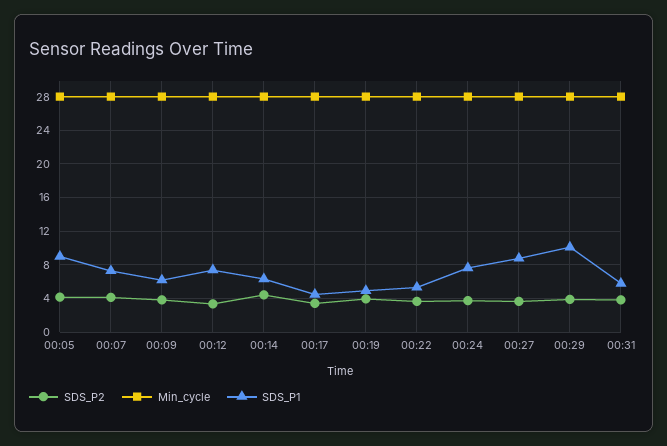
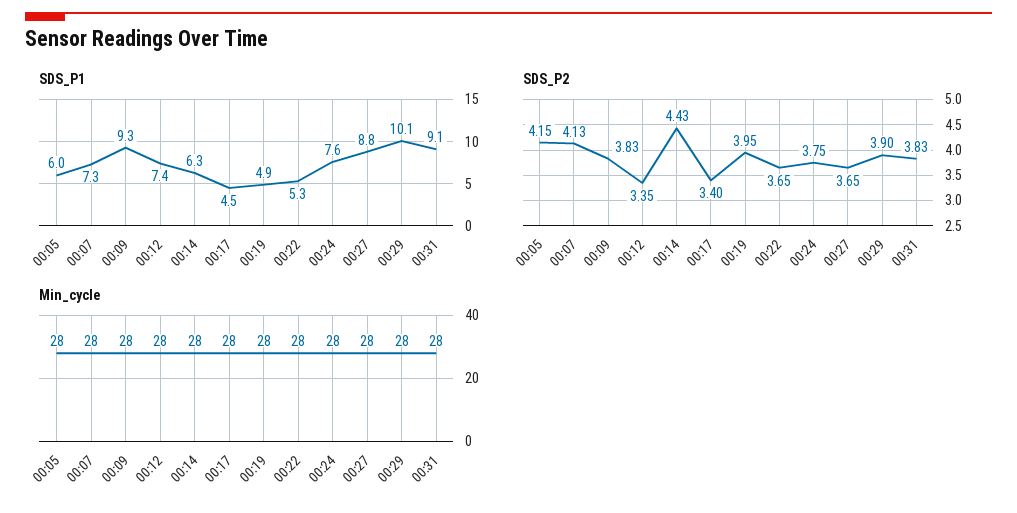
SDS_P1, 00:05: 9 -> 6
SDS_P1, 00:09: 6 -> 9.3
SDS_P1, 00:31: 6 -> 9.1

